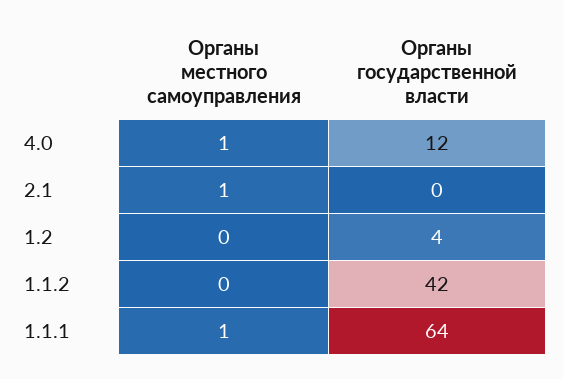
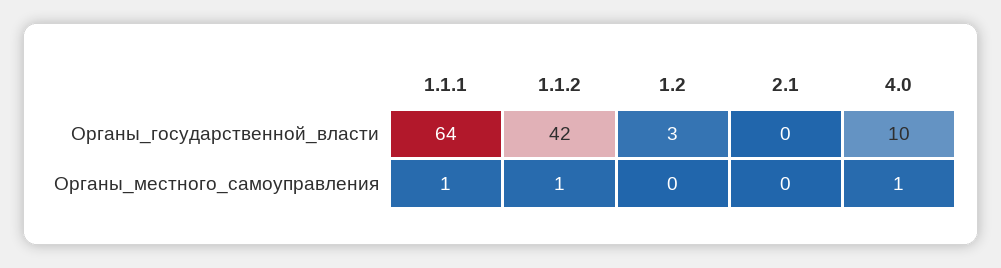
Органы государственной власти, 4.0: 12 -> 10
Органы местного самоуправления, 2.1: 1 -> 0
Органы государственной власти, 1.2: 4 -> 3
Органы местного самоуправления, 1.1.2: 0 -> 1

